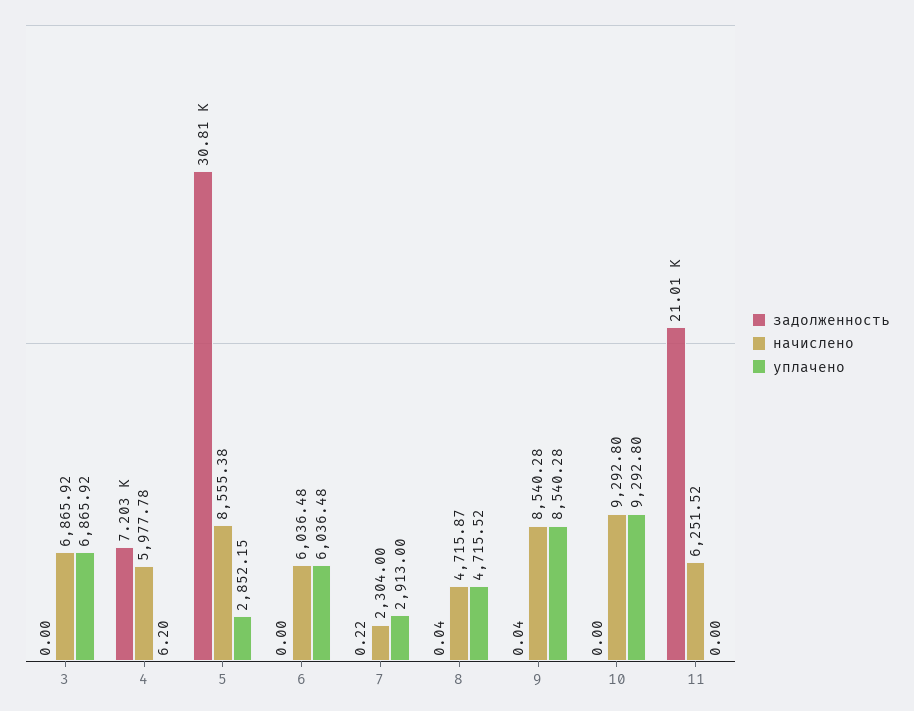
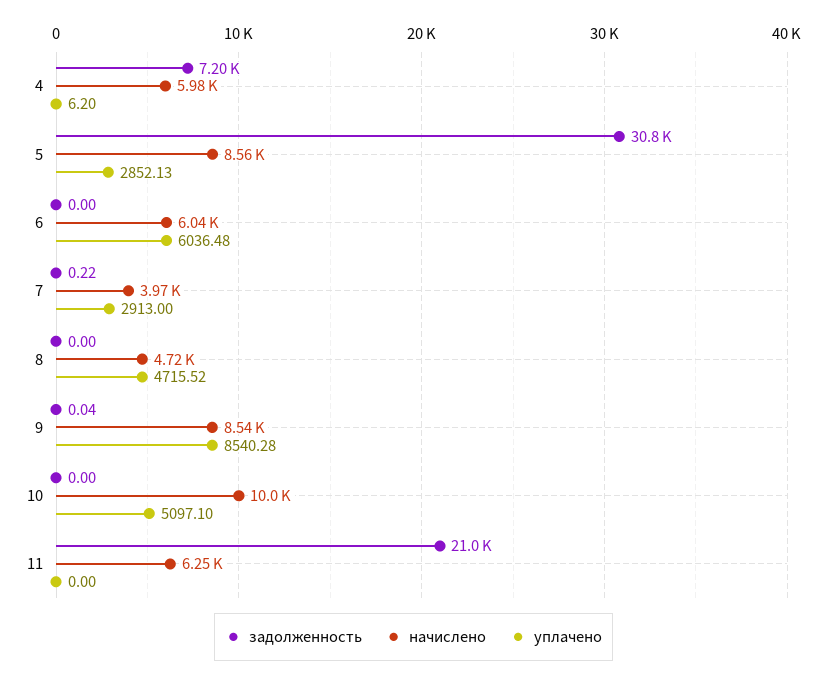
задолженность, 3: 0 -> none
начислено, 3: 6865.92 -> none
уплачено, 3: 6865.92 -> none
уплачено, 5: 2852.15 -> 2852.13
начислено, 7: 2304 -> 3970
задолженность, 8: 0.04 -> 0
начислено, 10: 9292.8 -> 10000
уплачено, 10: 9292.8 -> 5097.1

